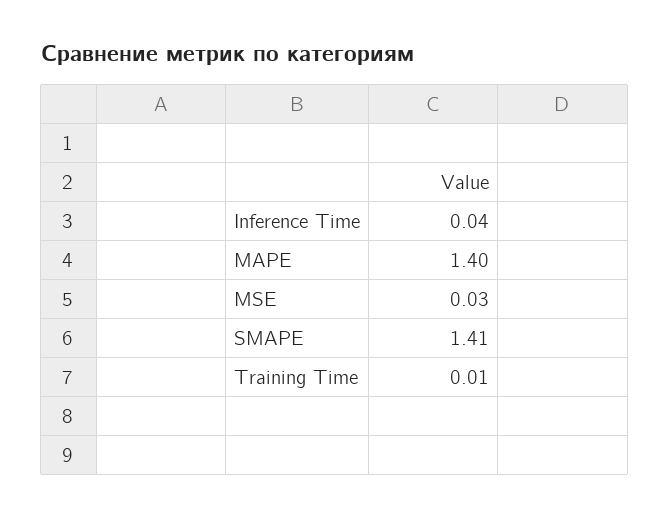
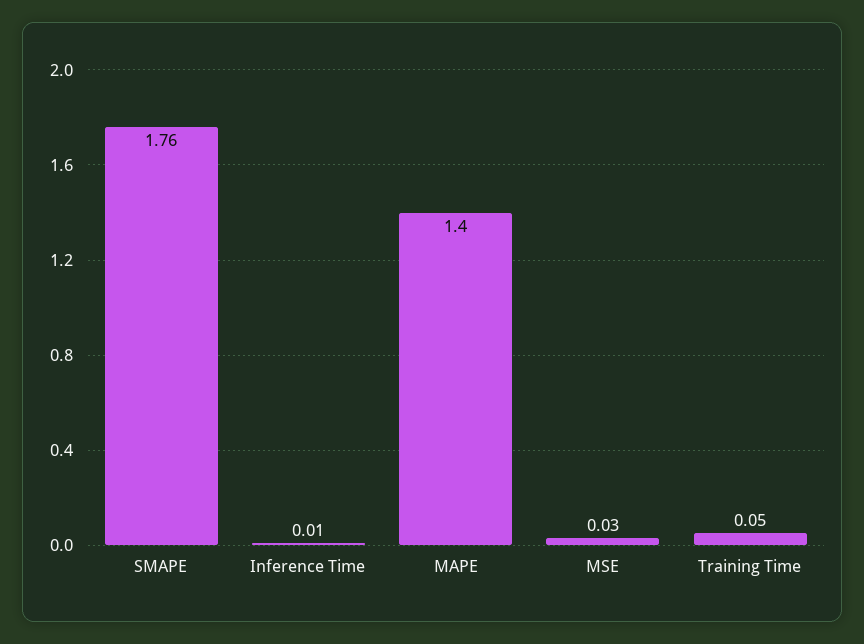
Inference Time: 0.04 -> 0.01
SMAPE: 1.41 -> 1.76
Training Time: 0.01 -> 0.05

